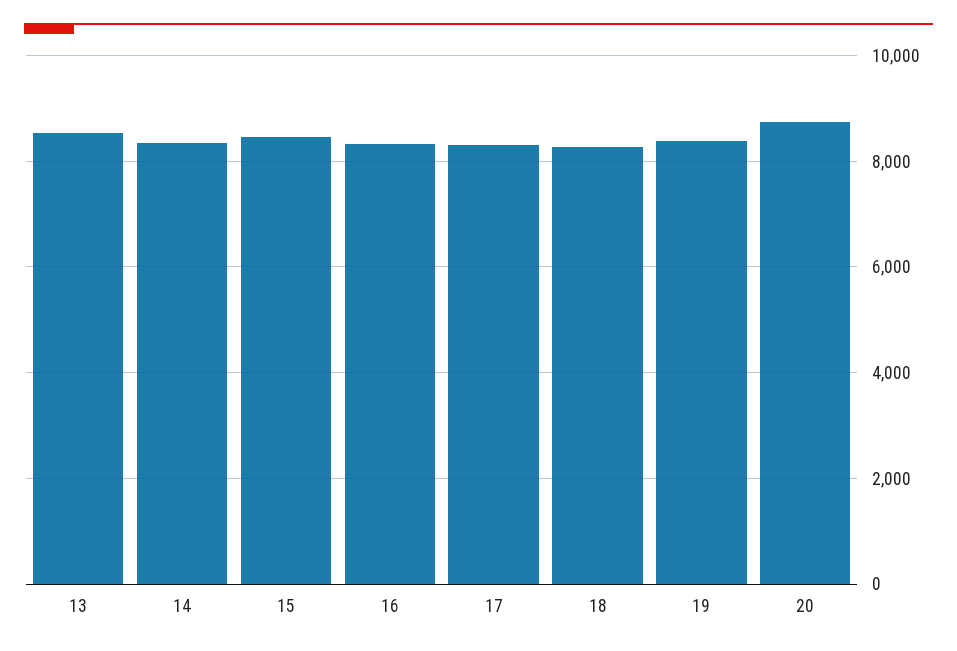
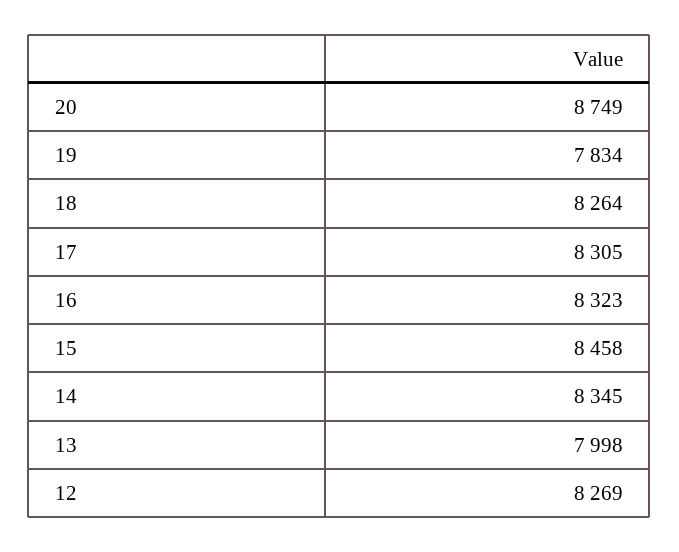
13: 8600 -> 7998
19: 8400 -> 7834
12: none -> 8269

